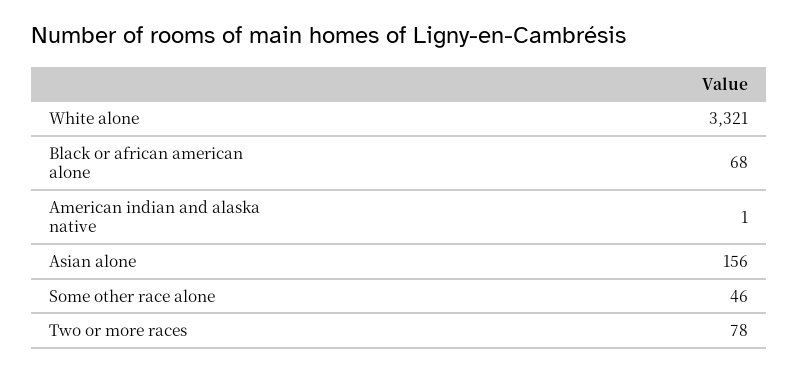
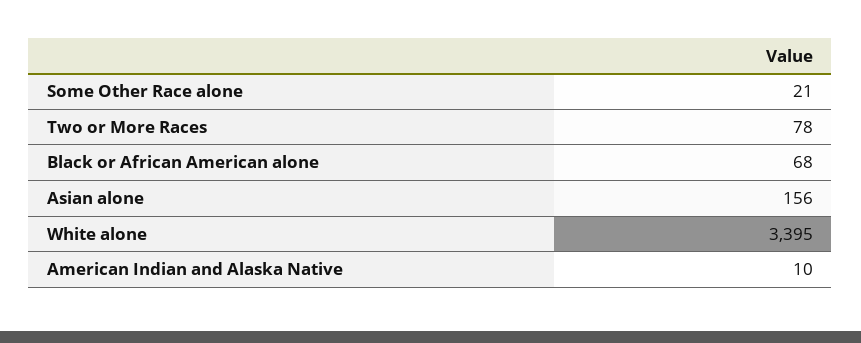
White alone: 3321 -> 3395
American indian and alaska native: 1 -> 10
Some other race alone: 46 -> 21

